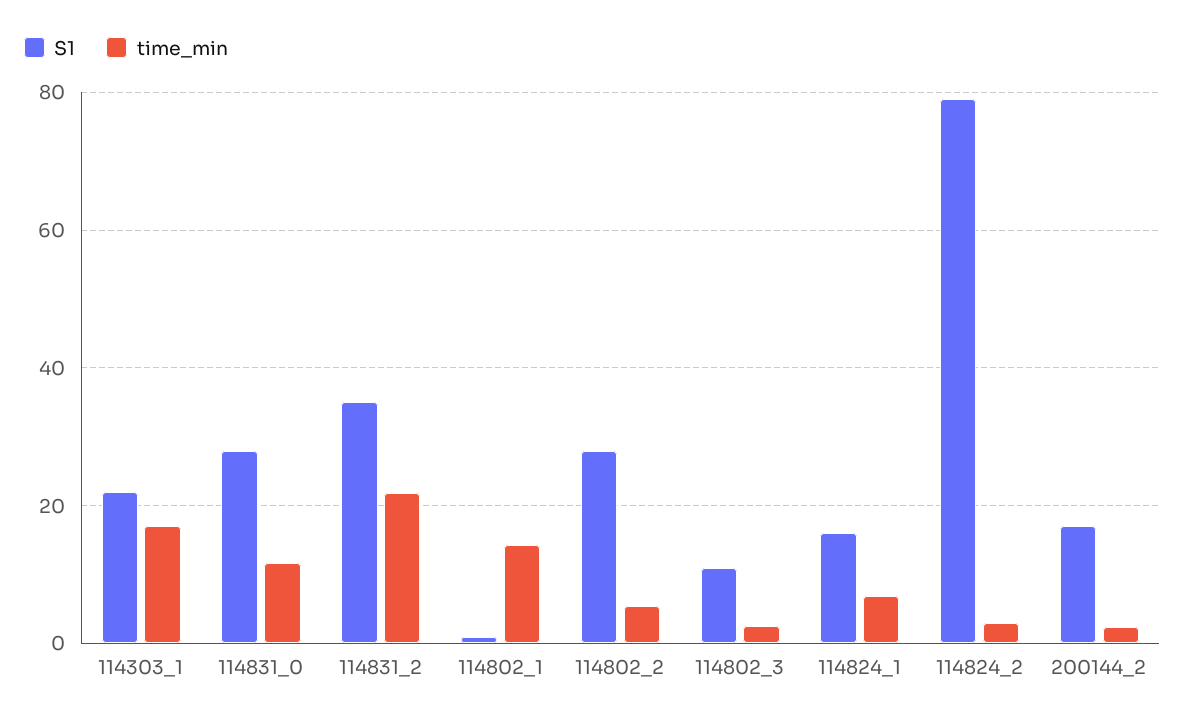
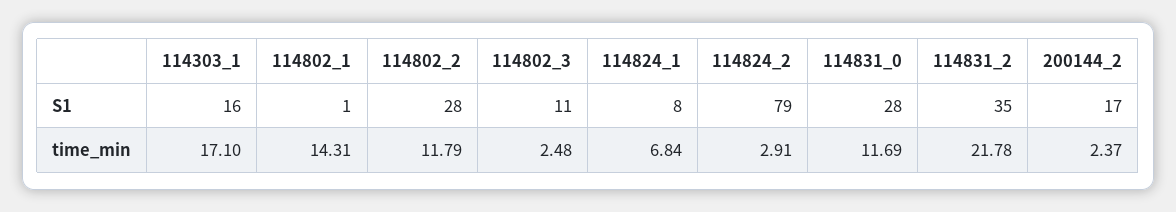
S1, 114303_1: 22 -> 16
time_min, 114802_2: 6 -> 11.79
S1, 114824_1: 16 -> 8

